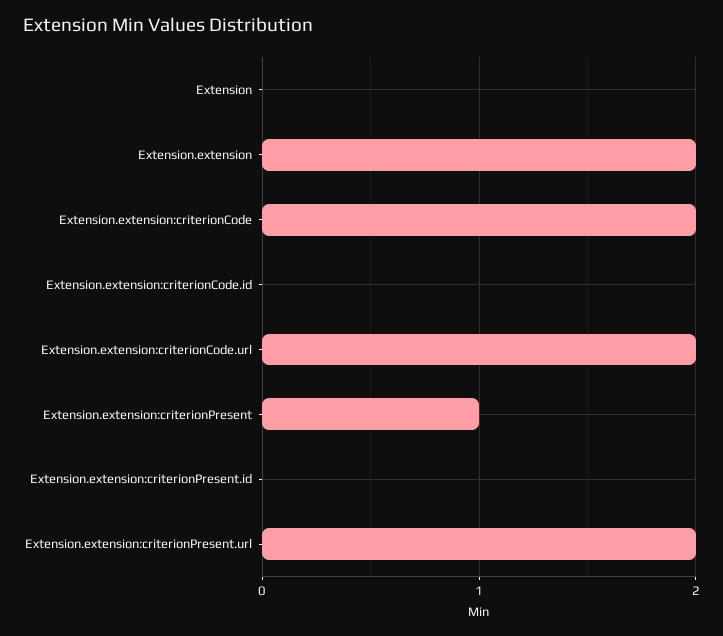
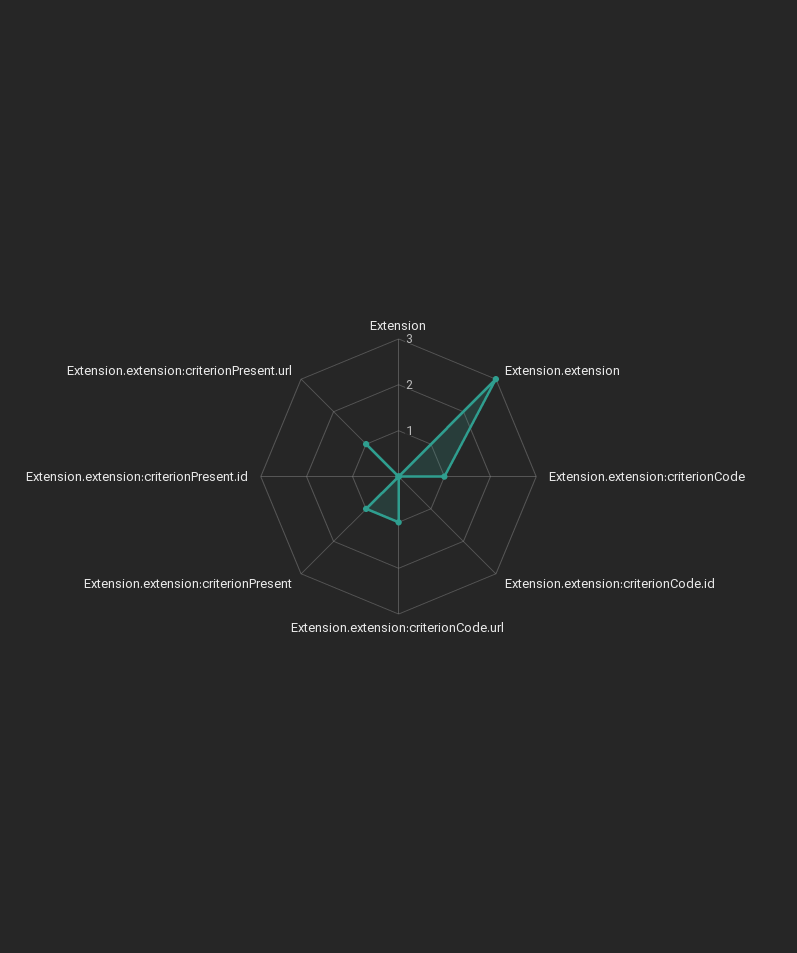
Extension.extension: 2 -> 3
Extension.extension:criterionCode: 2 -> 1
Extension.extension:criterionCode.url: 2 -> 1
Extension.extension:criterionPresent.url: 2 -> 1

